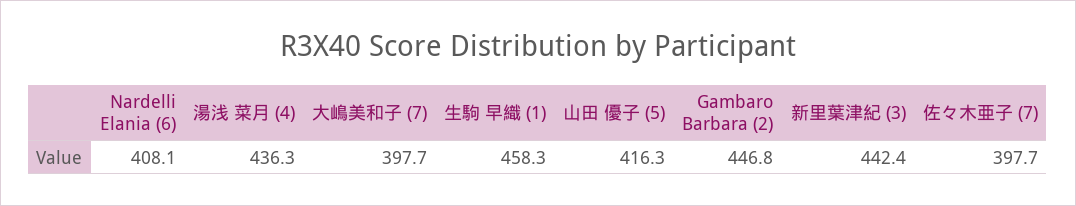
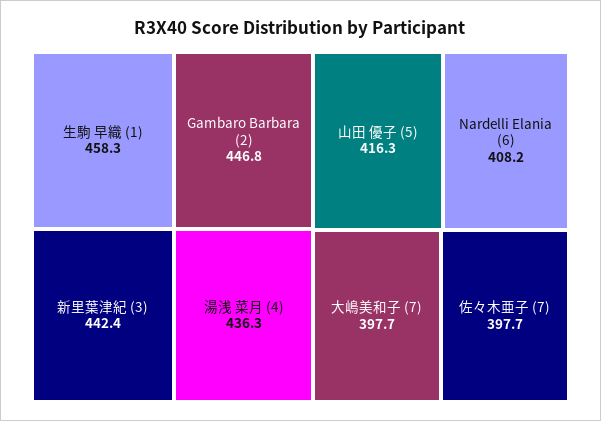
Nardelli Elania (6): 408.1 -> 408.2

